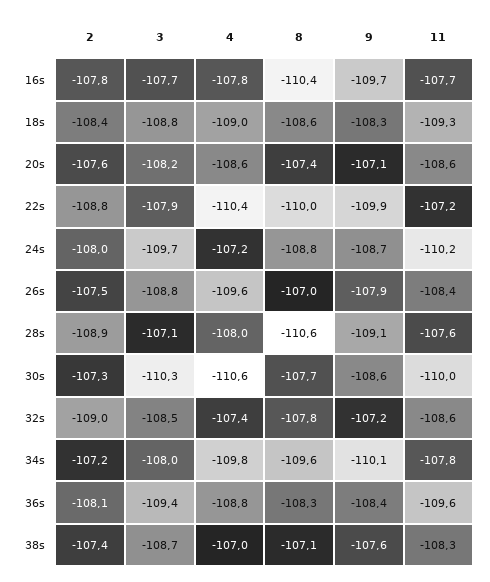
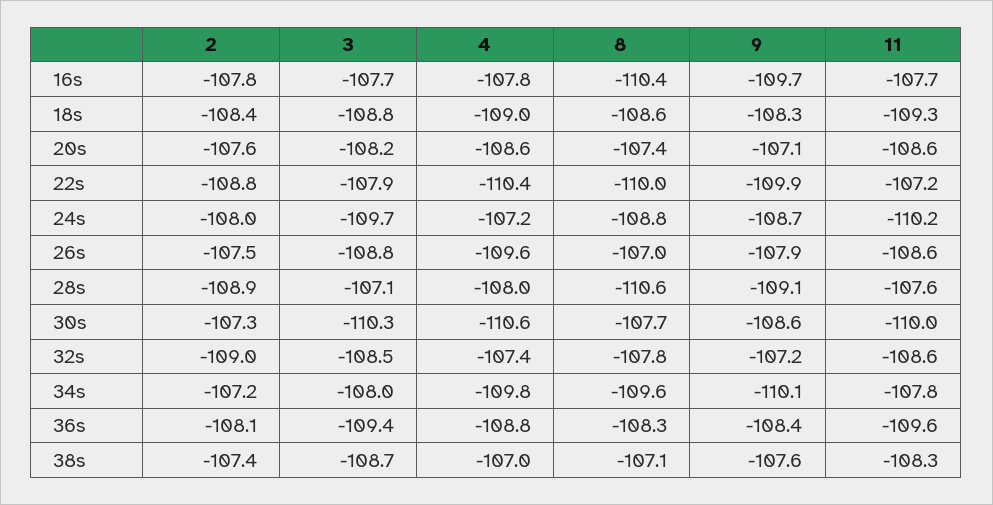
11, 26s: -108.4 -> -108.6

